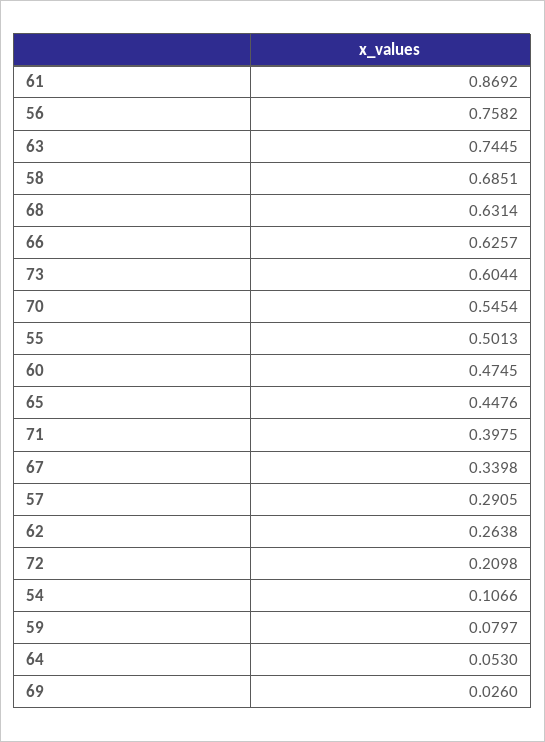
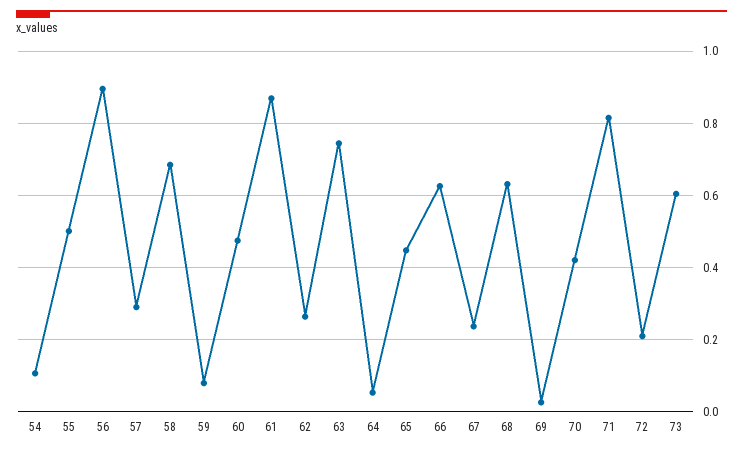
56: 0.7582 -> 0.9
70: 0.5454 -> 0.42
71: 0.3975 -> 0.82
67: 0.3398 -> 0.24

